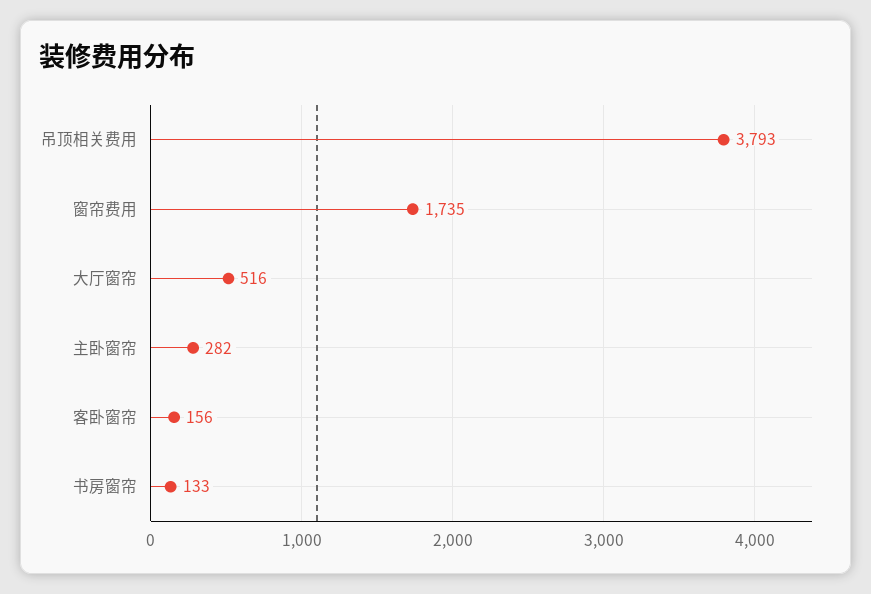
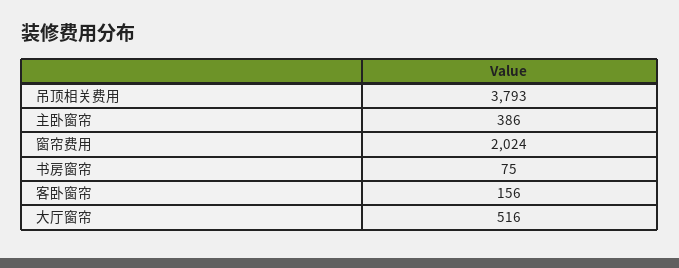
窗帘费用: 1735 -> 2024
主卧窗帘: 282 -> 386
书房窗帘: 133 -> 75

